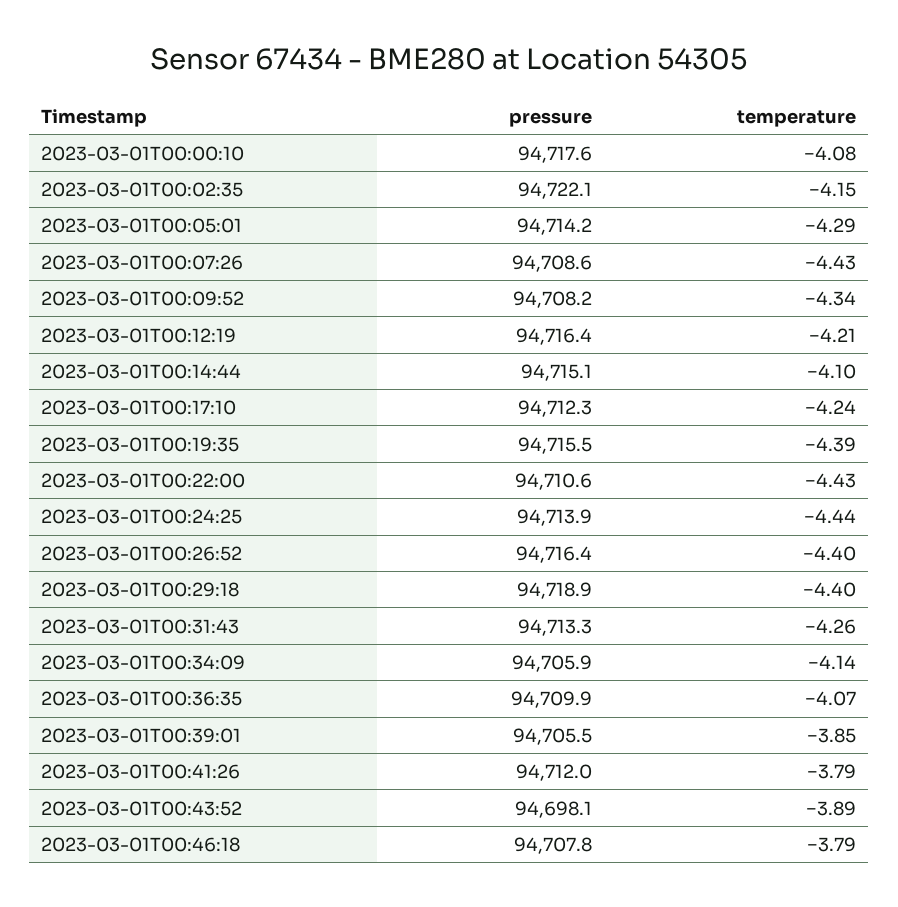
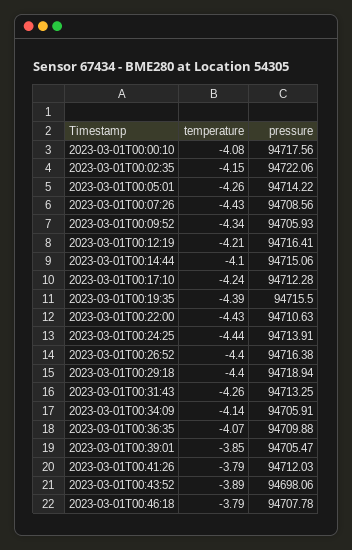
temperature, 2023-03-01T00:05:01: -4.29 -> -4.26
pressure, 2023-03-01T00:09:52: 94708.2 -> 94705.93

